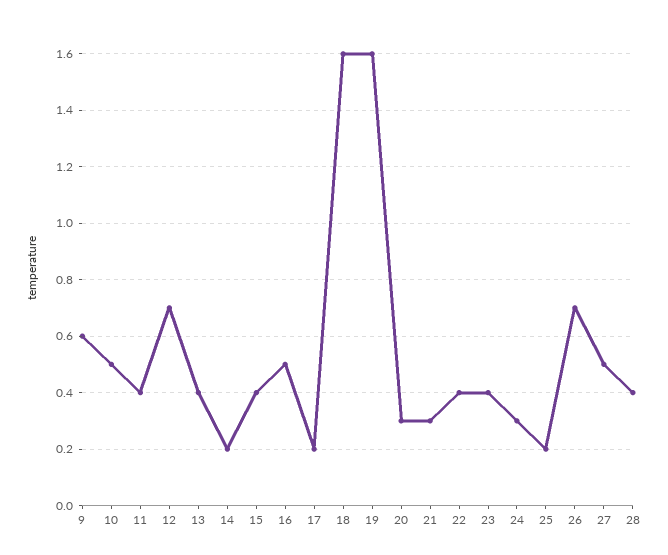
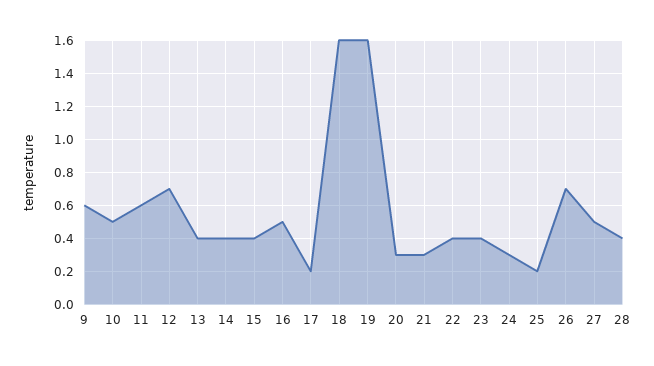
11: 0.4 -> 0.6
14: 0.2 -> 0.4

